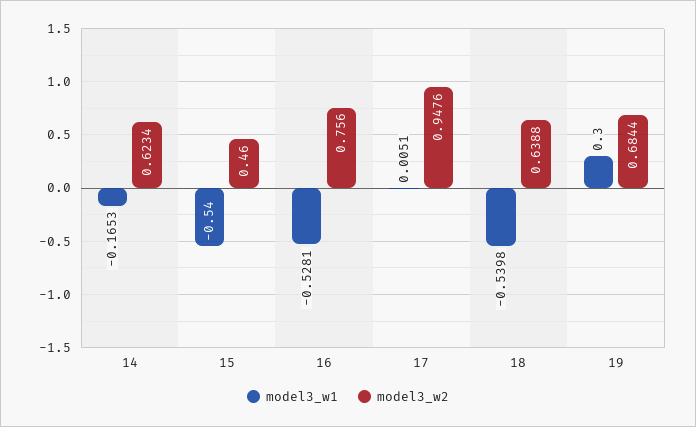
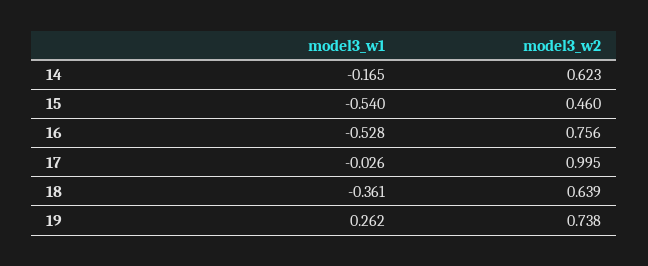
model3_w1, 17: 0.0051 -> -0.026
model3_w2, 17: 0.9476 -> 0.995
model3_w1, 18: -0.5398 -> -0.361
model3_w1, 19: 0.3 -> 0.262
model3_w2, 19: 0.6844 -> 0.738

